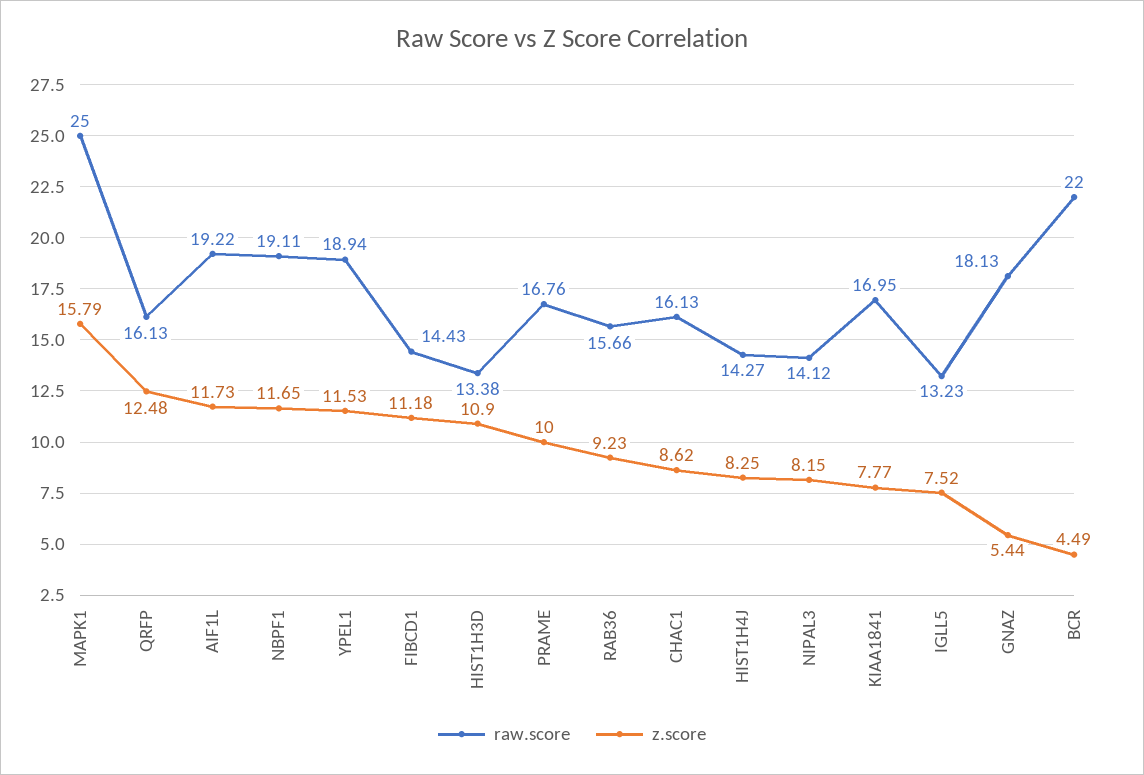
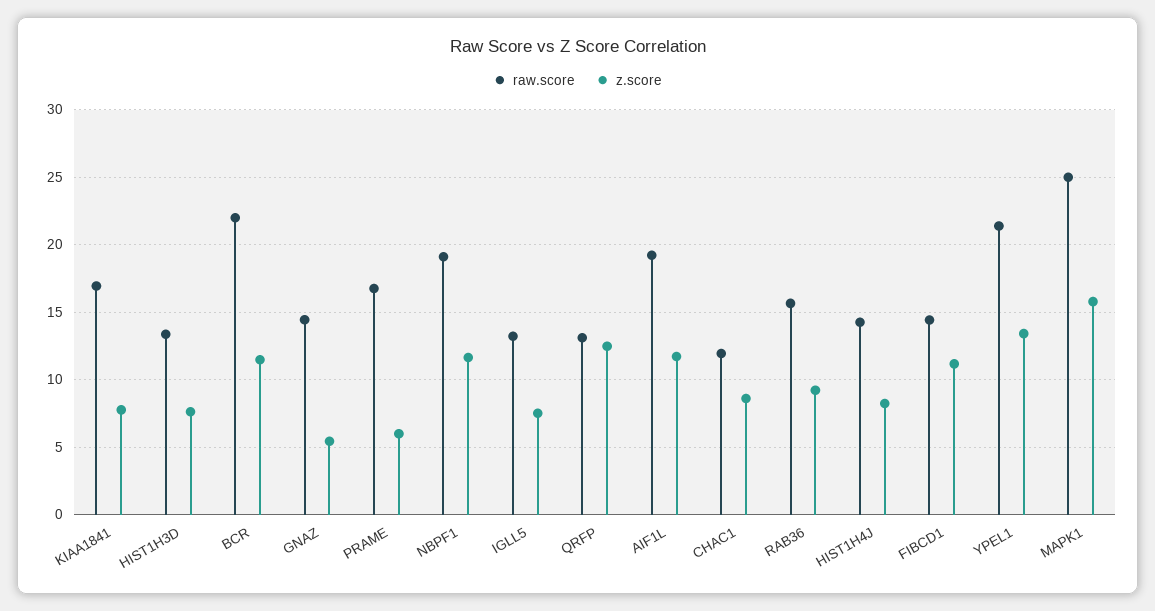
raw.score, QRFP: 16.13 -> 13
raw.score, YPEL1: 18.94 -> 21.5
z.score, YPEL1: 11.53 -> 13.5
z.score, HIST1H3D: 10.9 -> 7.5
z.score, PRAME: 10 -> 6
raw.score, CHAC1: 16.13 -> 12
raw.score, NIPAL3: 14.12 -> none
z.score, NIPAL3: 8.15 -> none
raw.score, GNAZ: 18.13 -> 14.5
z.score, BCR: 4.49 -> 11.5

